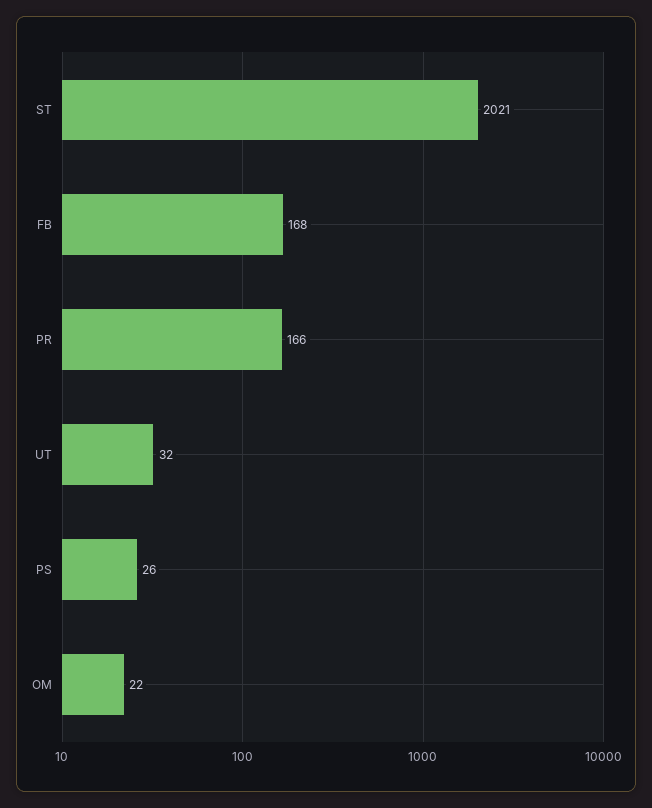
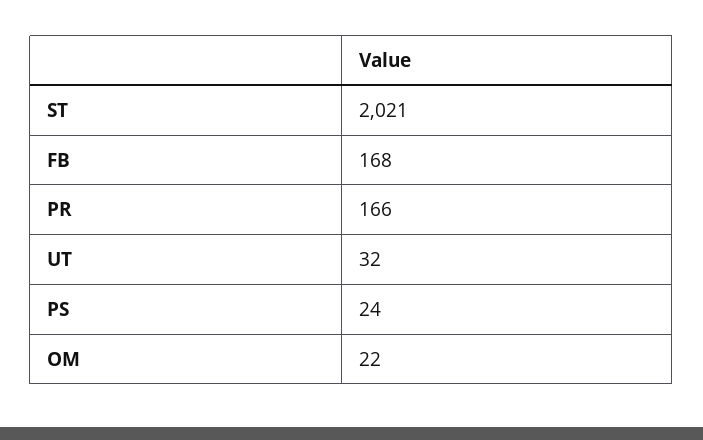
PS: 26 -> 24

